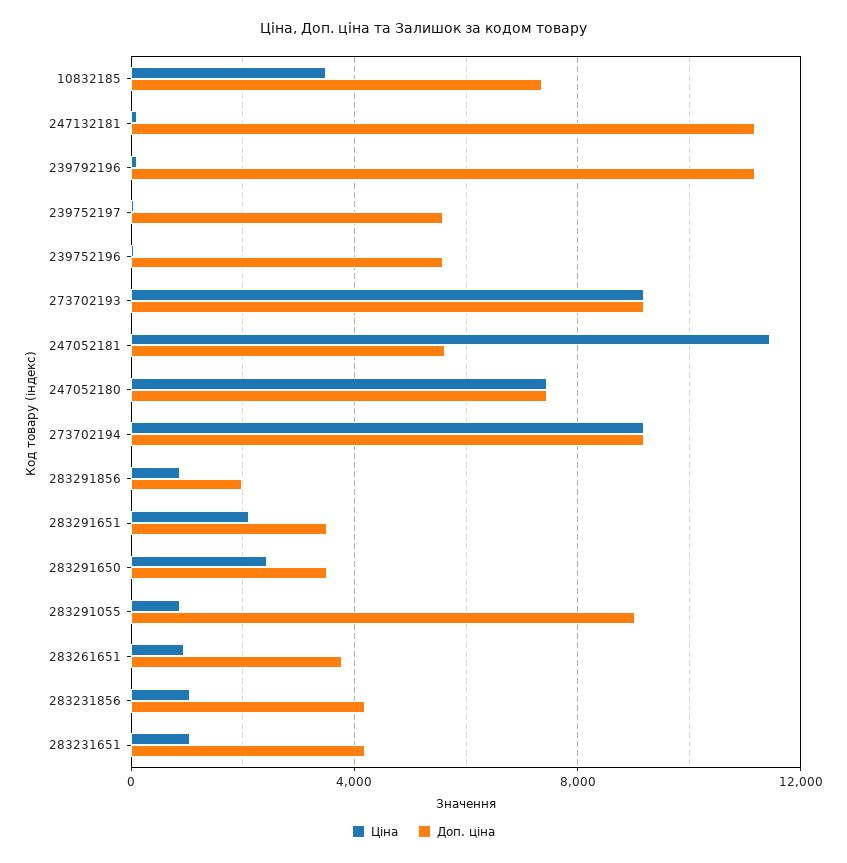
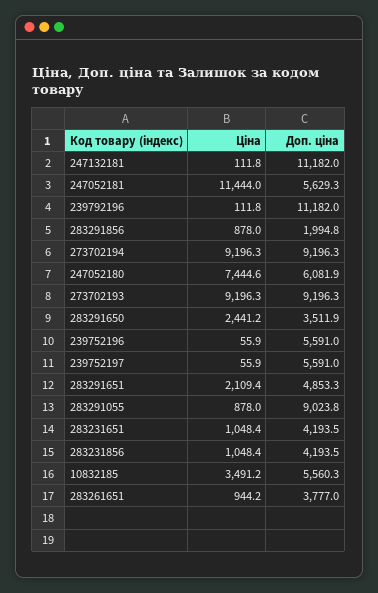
Доп. ціна, 10832185: 7500 -> 5560.3
Доп. ціна, 247052180: 7500 -> 6081.9
Доп. ціна, 283291651: 3500 -> 4853.3

